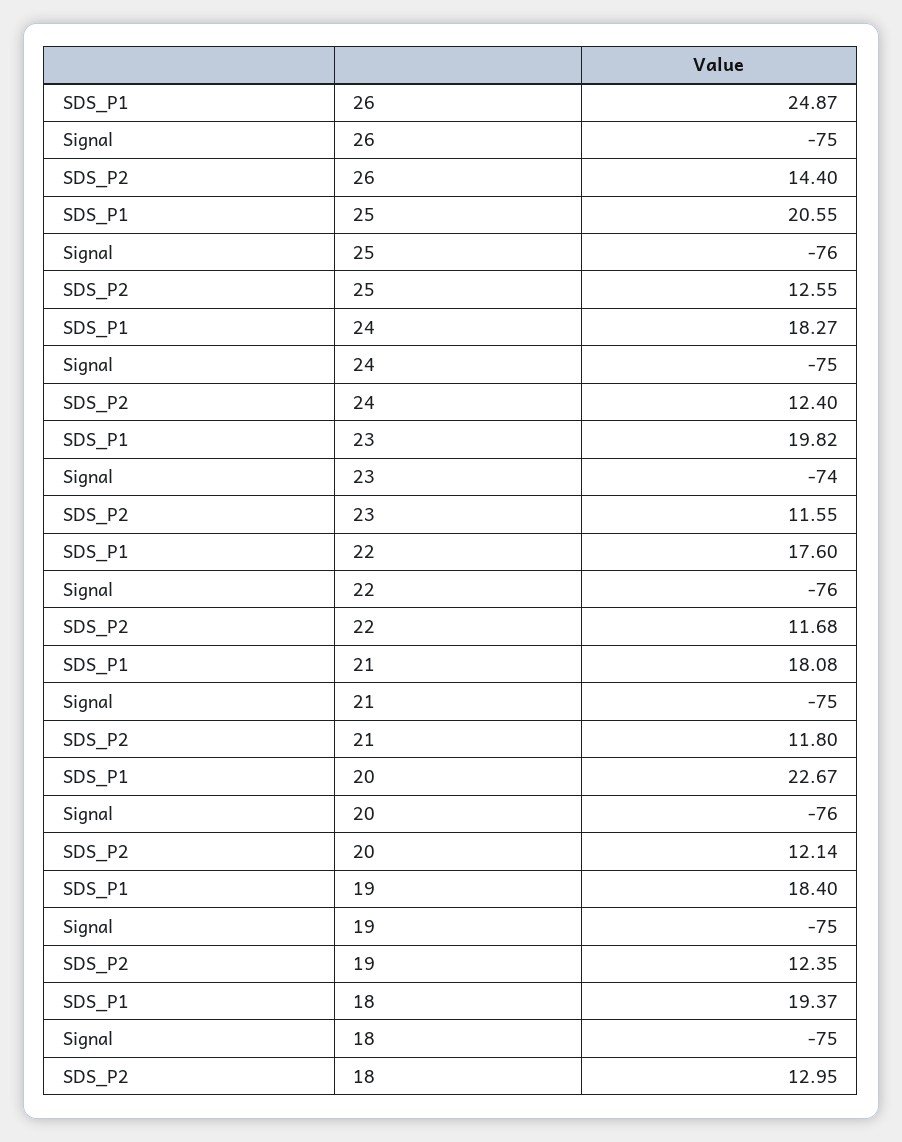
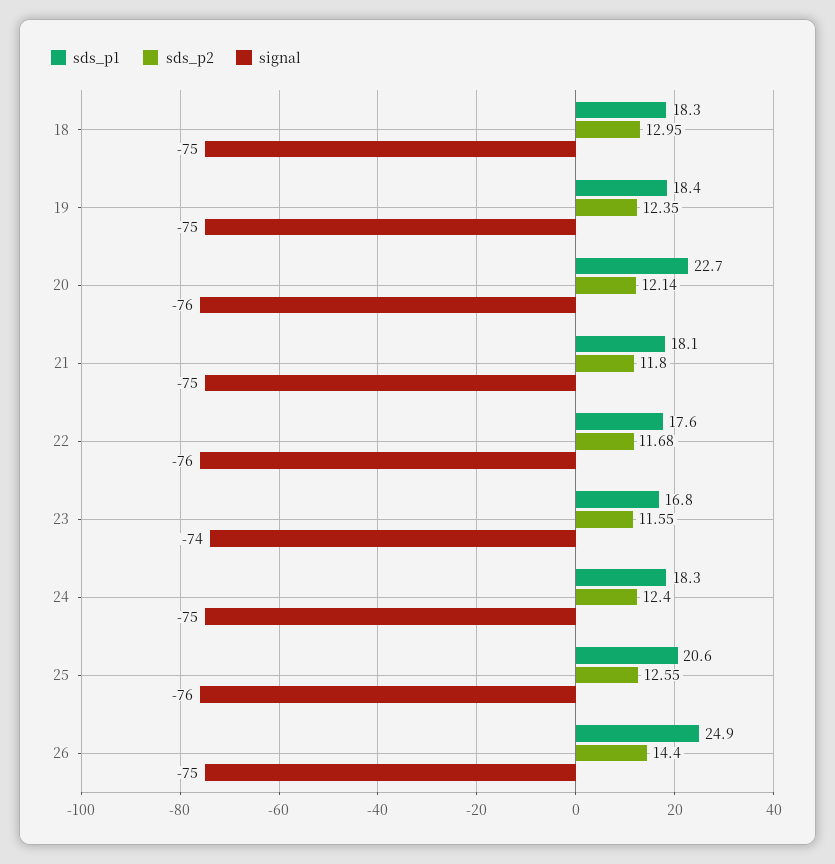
SDS_P1, 23: 19.82 -> 16.8
SDS_P1, 18: 19.37 -> 18.3

